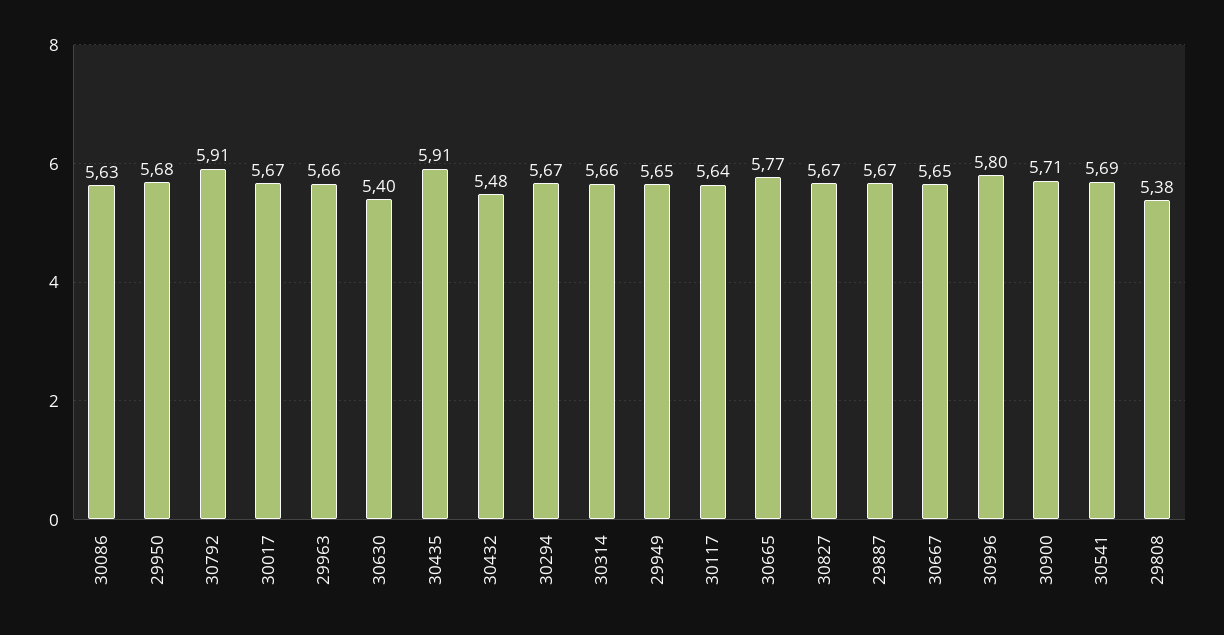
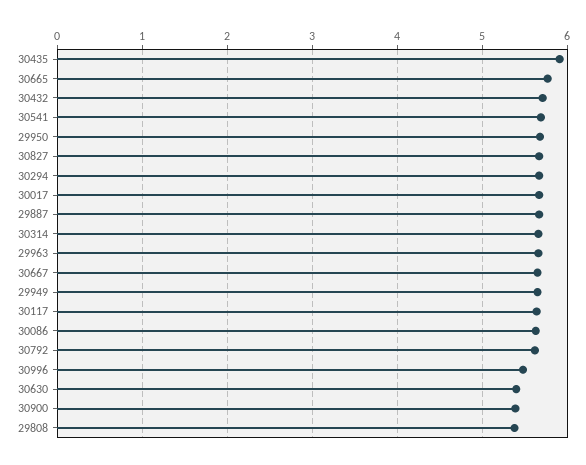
30792: 5.91 -> 5.6
30432: 5.48 -> 5.7
30996: 5.8 -> 5.5
30900: 5.71 -> 5.4

